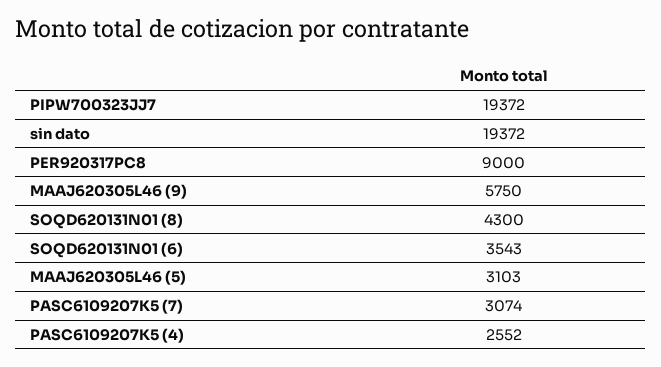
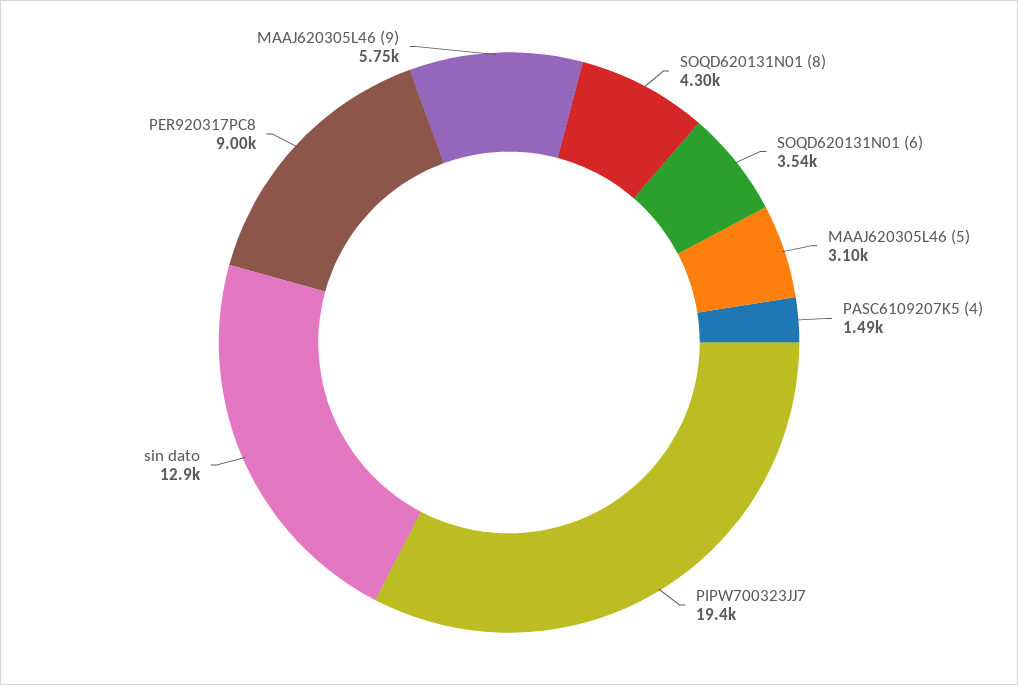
sin dato: 19372 -> 12900
PASC6109207K5 (7): 3074 -> none
PASC6109207K5 (4): 2552 -> 1490

